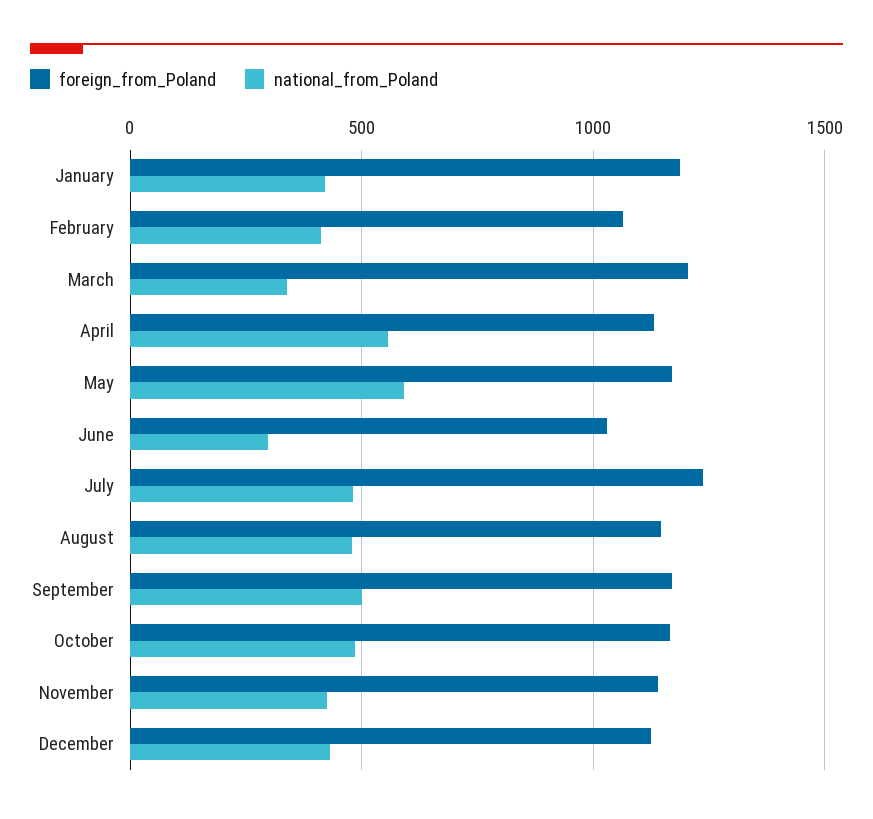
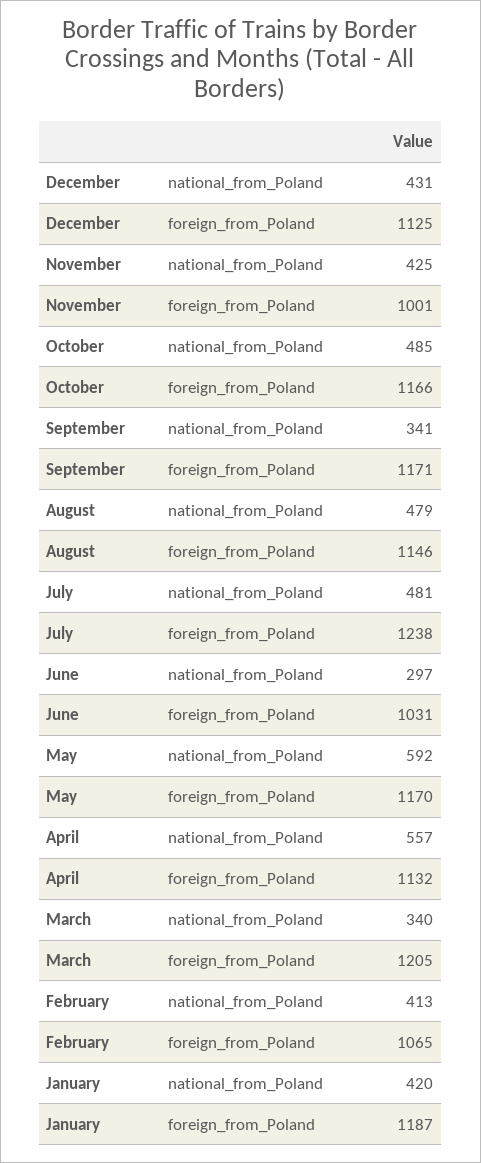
national_from_Poland, September: 500 -> 341
foreign_from_Poland, November: 1150 -> 1001

